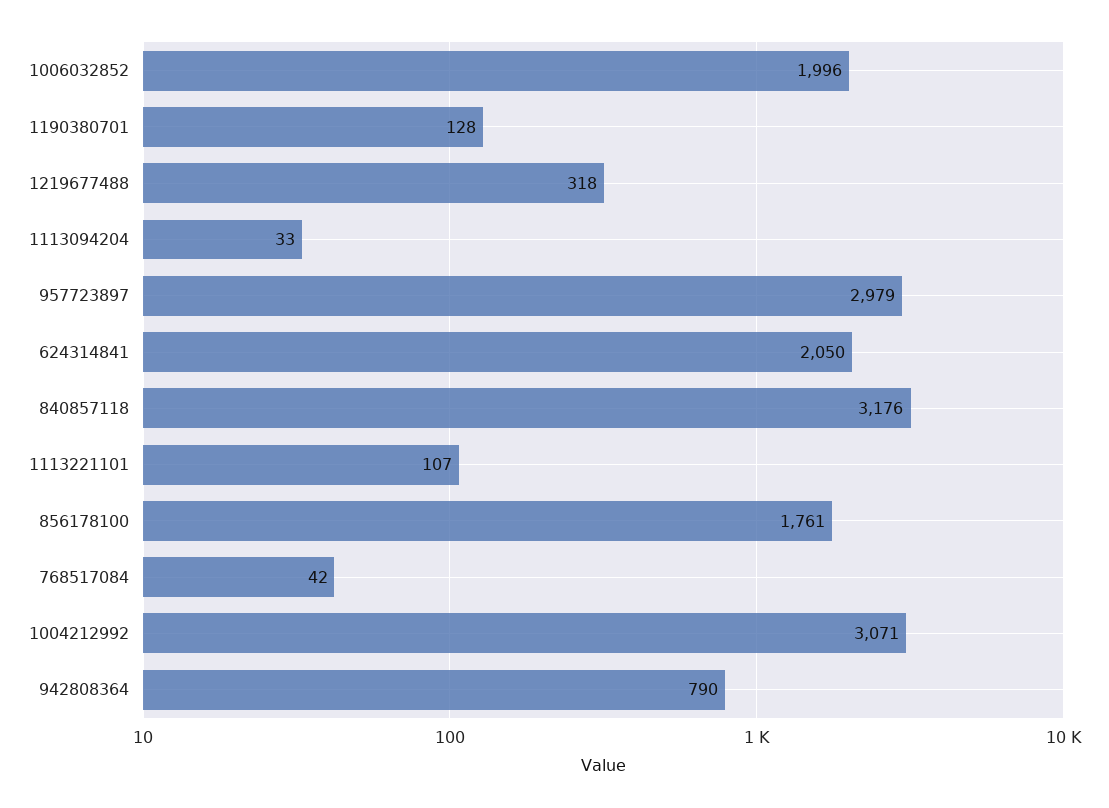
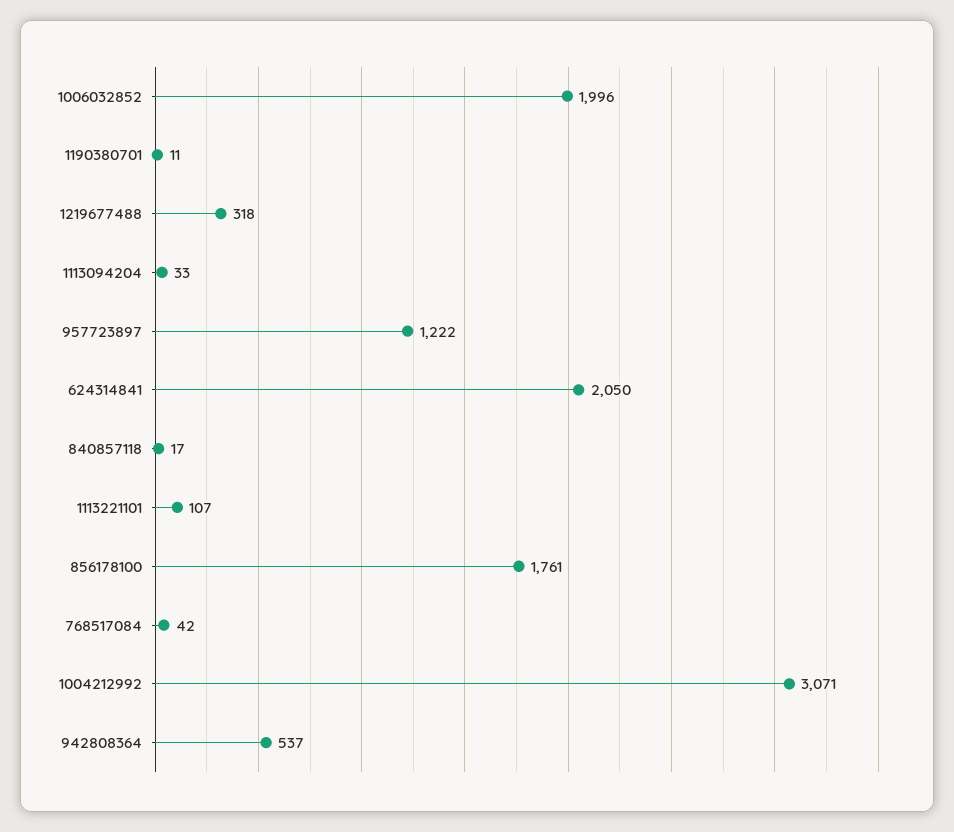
1190380701: 128 -> 11
957723897: 2979 -> 1222
840857118: 3176 -> 17
942808364: 790 -> 537

